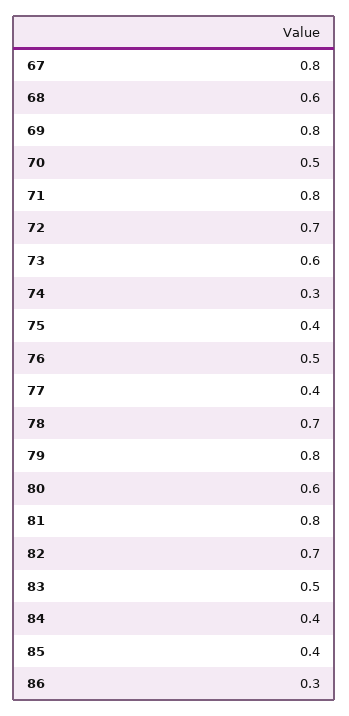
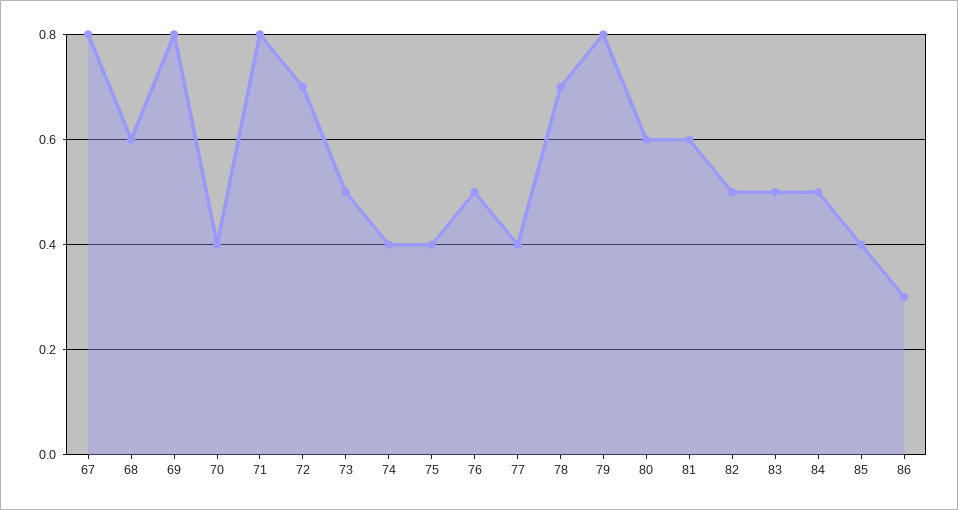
70: 0.5 -> 0.4
73: 0.6 -> 0.5
74: 0.3 -> 0.4
81: 0.8 -> 0.6
82: 0.7 -> 0.5
84: 0.4 -> 0.5

